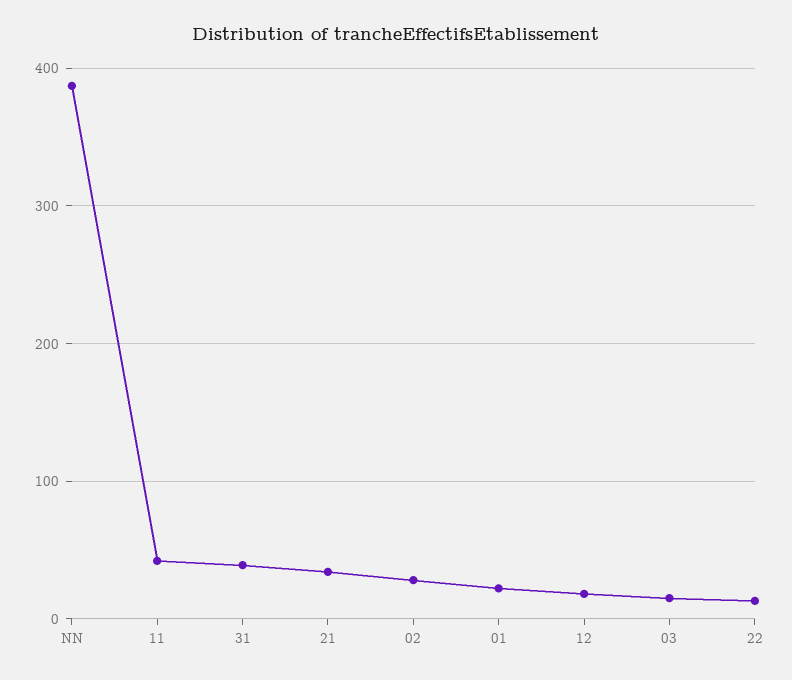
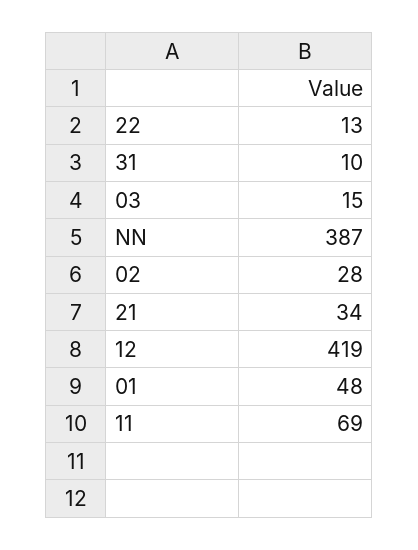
11: 40 -> 69
31: 40 -> 10
01: 20 -> 48
12: 20 -> 419

